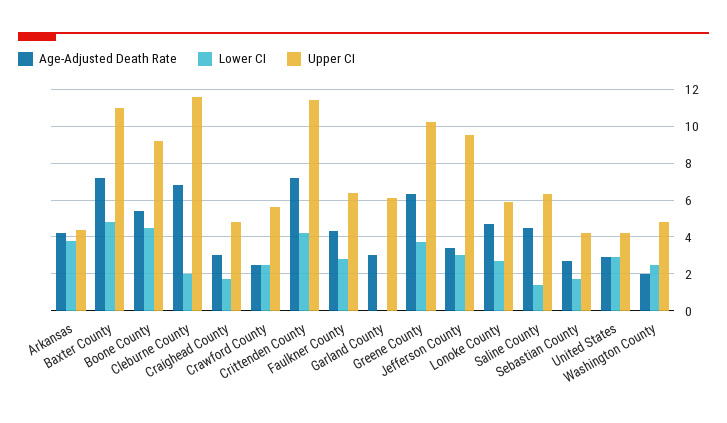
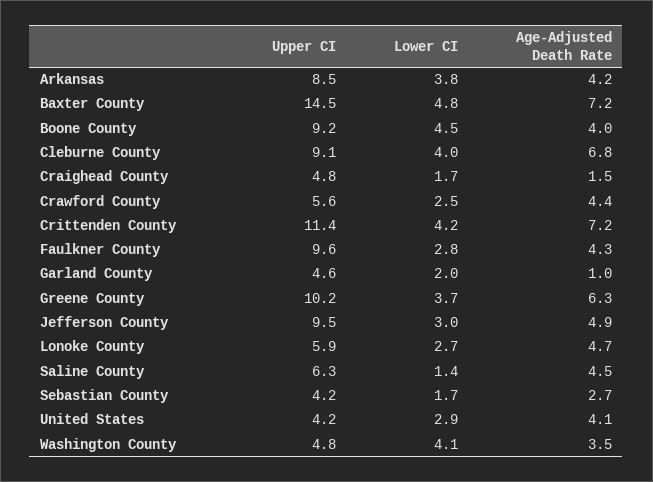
Upper CI, Arkansas: 4.5 -> 8.5
Upper CI, Baxter County: 11 -> 14.5
Age-Adjusted Death Rate, Boone County: 5.5 -> 4
Lower CI, Cleburne County: 2 -> 4
Upper CI, Cleburne County: 11.5 -> 9.1
Age-Adjusted Death Rate, Craighead County: 3 -> 1.5
Age-Adjusted Death Rate, Crawford County: 2.5 -> 4.4
Upper CI, Faulkner County: 6.5 -> 9.6
Age-Adjusted Death Rate, Garland County: 3 -> 1
Lower CI, Garland County: 0 -> 2
Upper CI, Garland County: 6 -> 4.6
Age-Adjusted Death Rate, Jefferson County: 3.5 -> 4.9
Age-Adjusted Death Rate, United States: 3 -> 4.1
Age-Adjusted Death Rate, Washington County: 2 -> 3.5
Lower CI, Washington County: 2.5 -> 4.1

